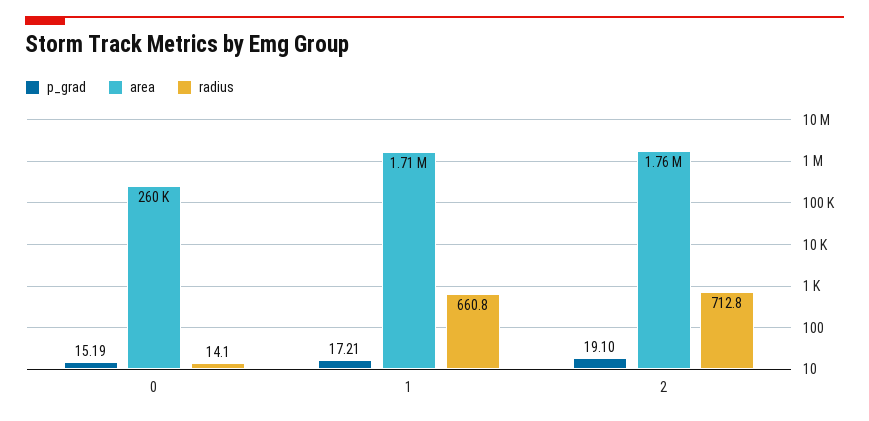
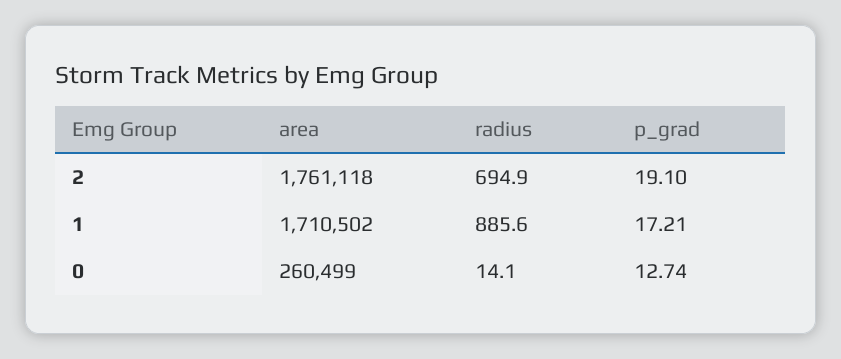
p_grad, 0: 15.19 -> 12.74
radius, 1: 660.8 -> 885.6
radius, 2: 712.8 -> 694.9

